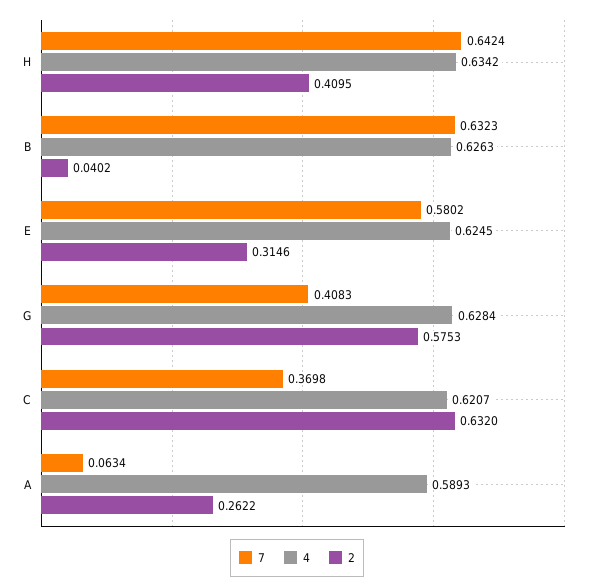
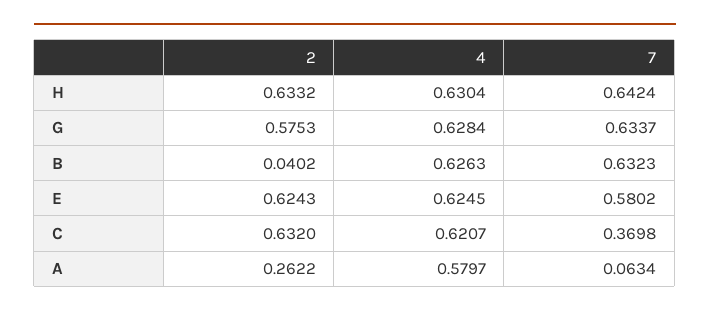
4, H: 0.6342 -> 0.6304
2, H: 0.4095 -> 0.6332
2, E: 0.3146 -> 0.6243
7, G: 0.4083 -> 0.6337
4, A: 0.5893 -> 0.5797

